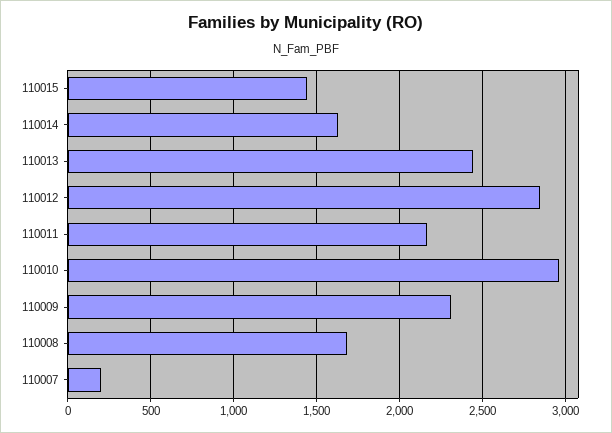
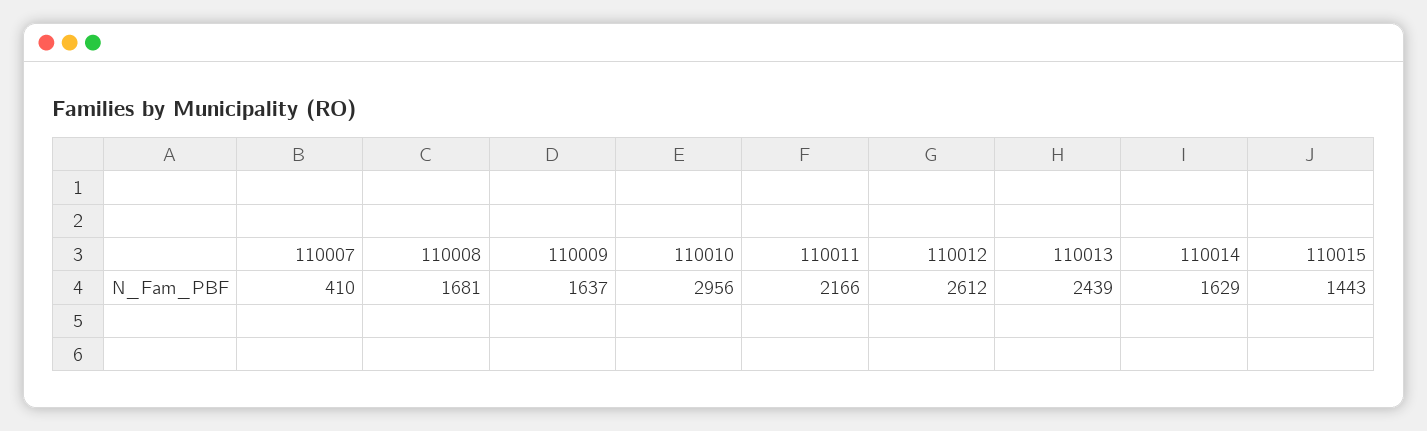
110012: 2850 -> 2612
110009: 2300 -> 1637
110007: 200 -> 410

